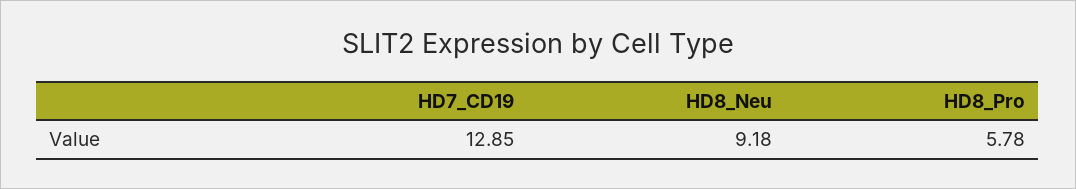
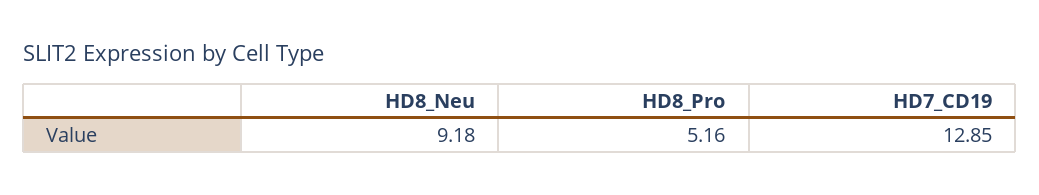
HD8_Pro: 5.78 -> 5.16

